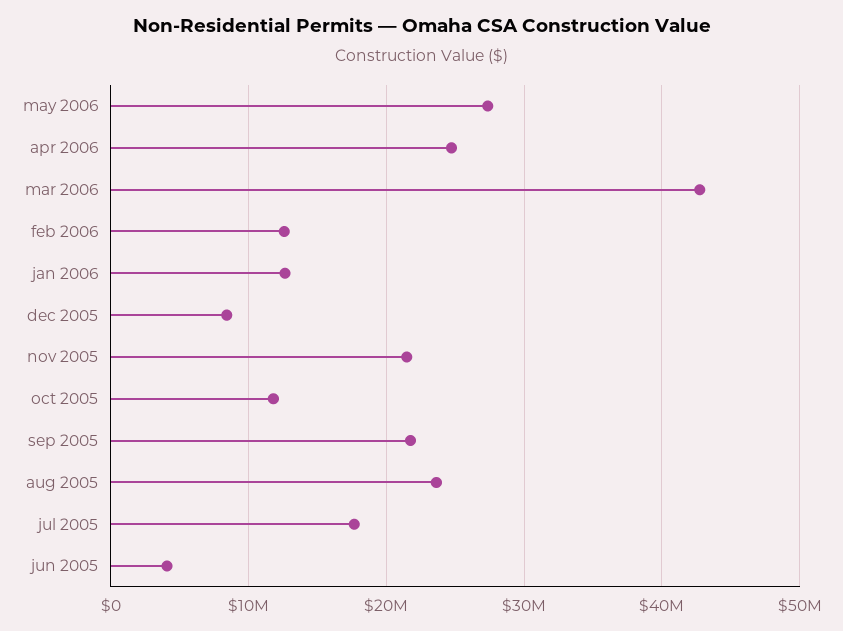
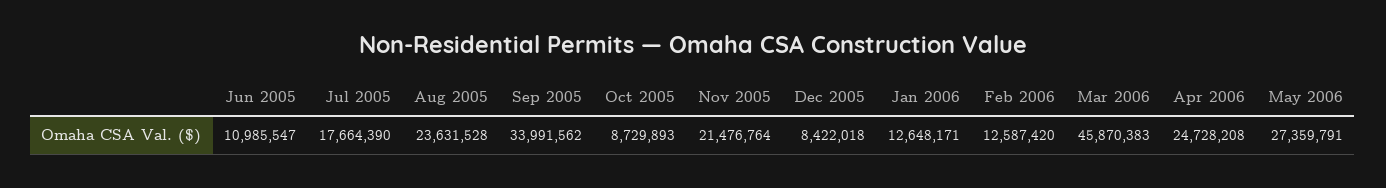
mar 2006: 43000000 -> 45870383
oct 2005: 12000000 -> 8729893
sep 2005: 22000000 -> 33991562
jun 2005: 4000000 -> 10985547

